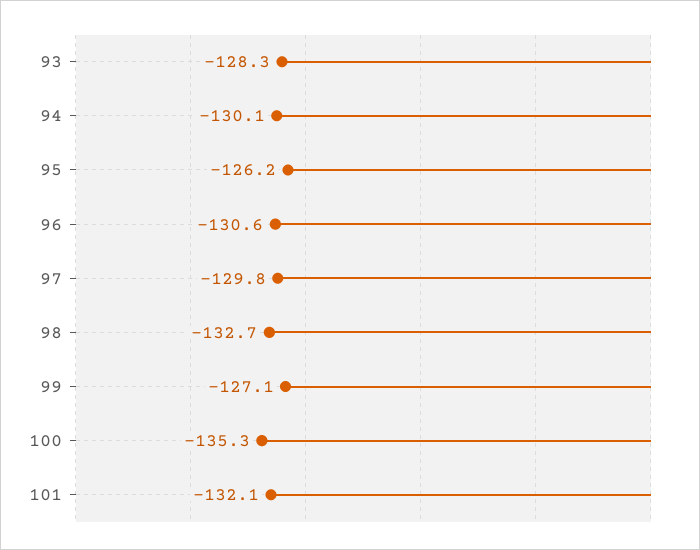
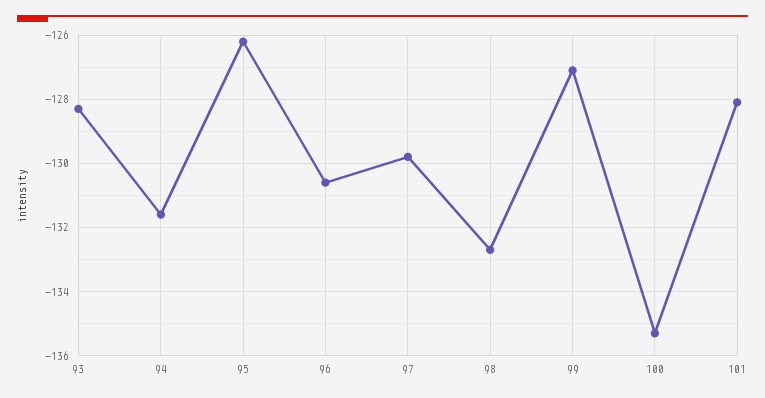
94: -130.1 -> -131.5
101: -132.1 -> -128

